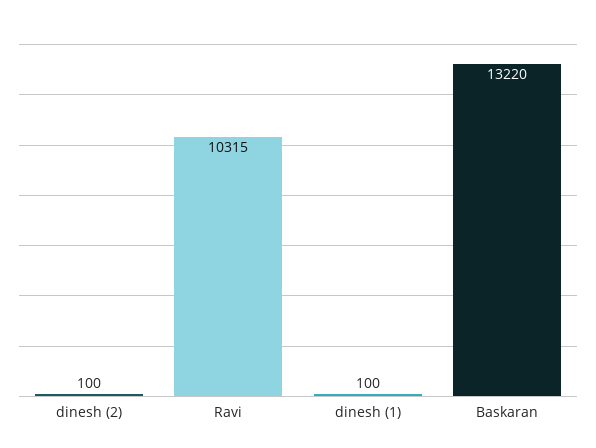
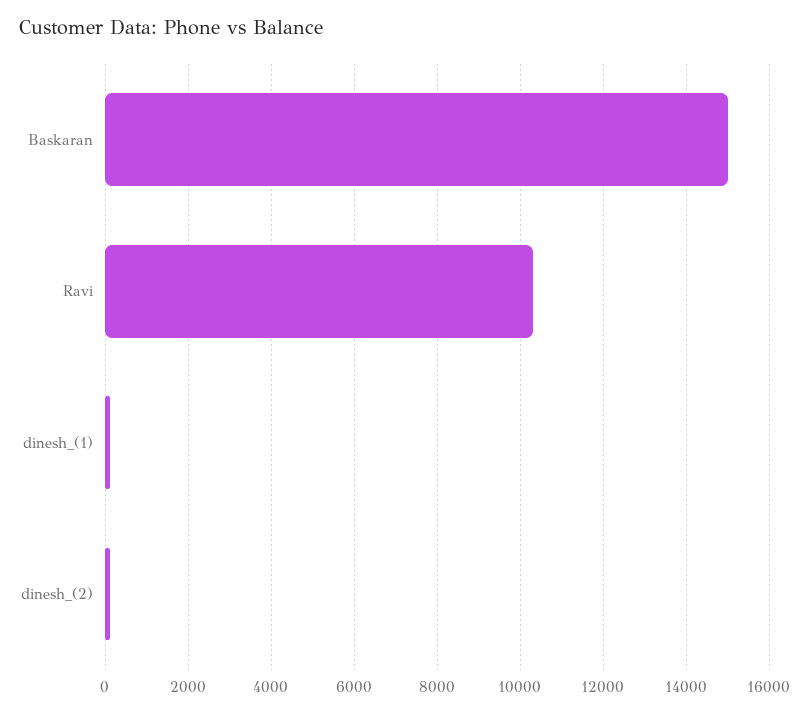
Baskaran: 13220 -> 15000

